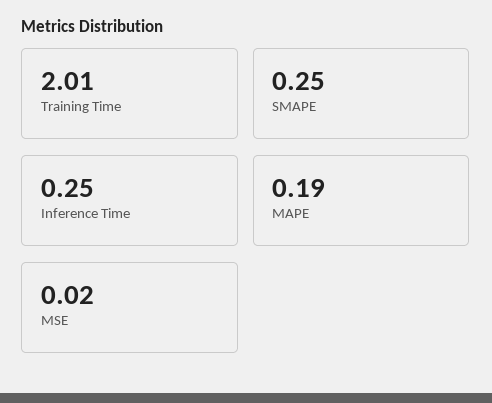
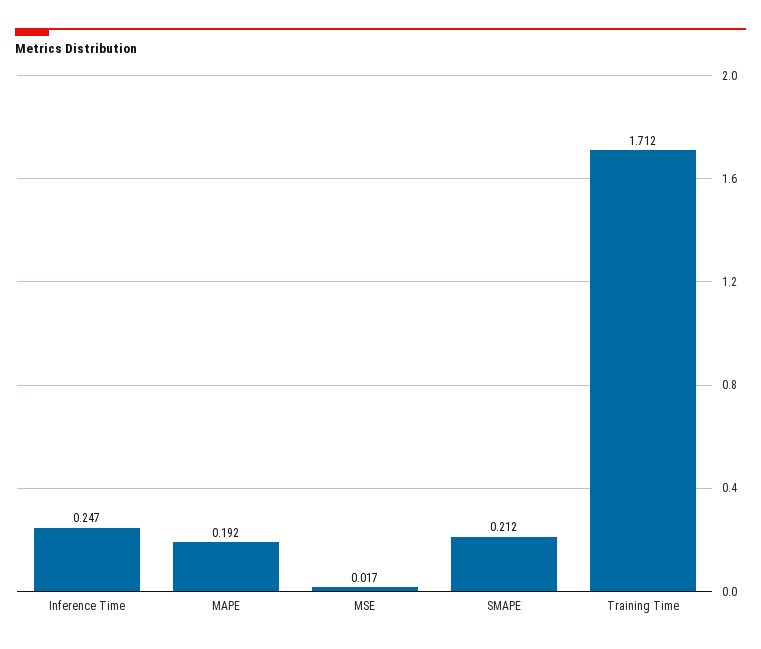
Training Time: 2.01 -> 1.712
SMAPE: 0.25 -> 0.212

